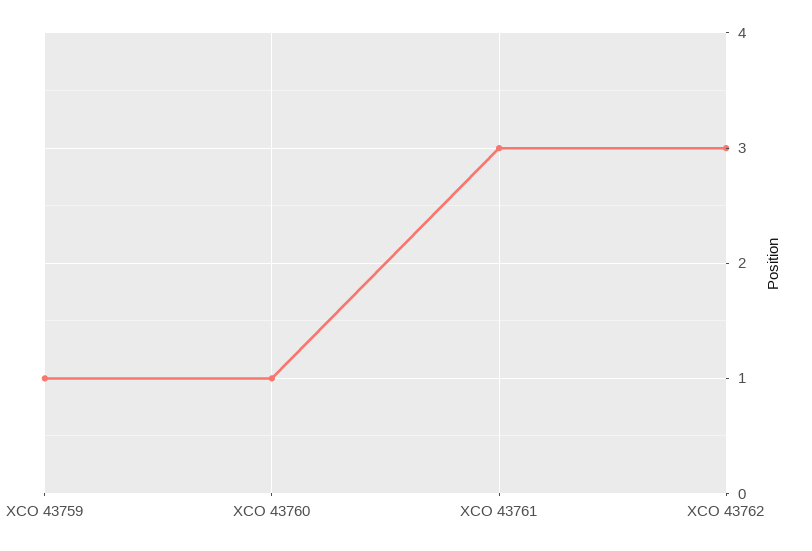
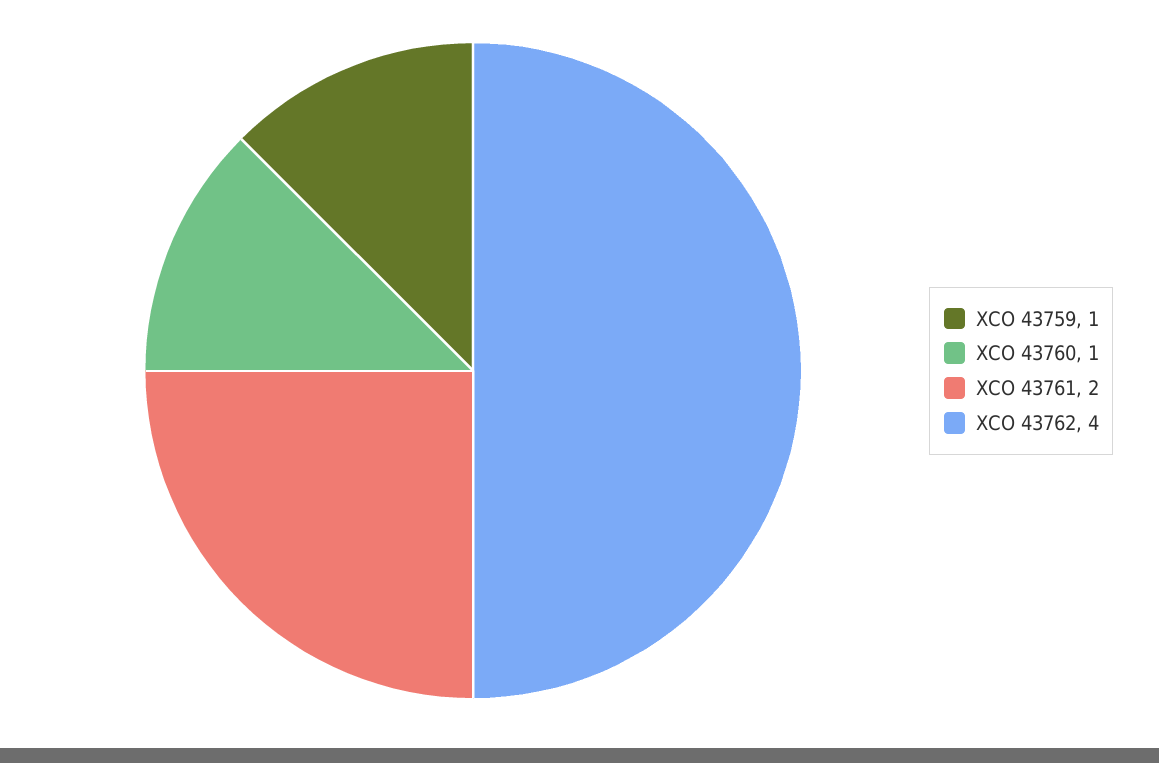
XCO 43761: 3 -> 2
XCO 43762: 3 -> 4

